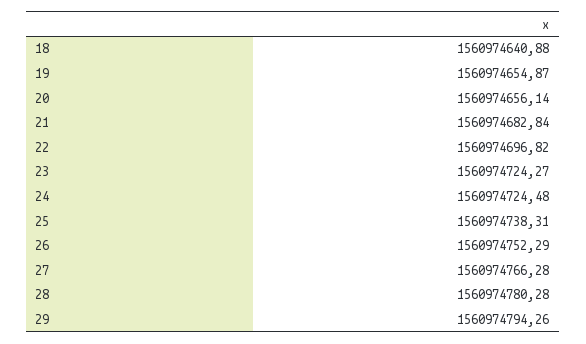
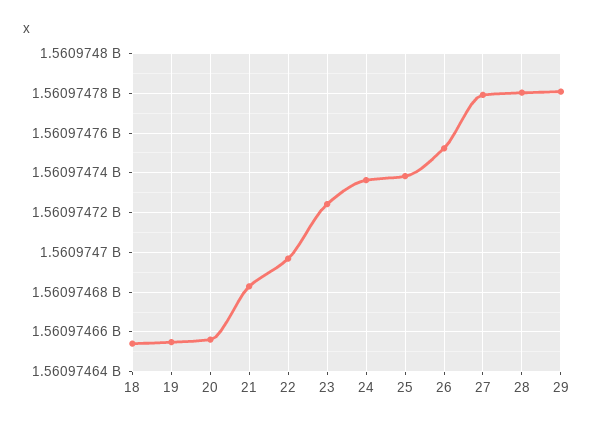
18: 1560974640.88 -> 1560974655
24: 1560974724.48 -> 1560974735
27: 1560974766.28 -> 1560974780
29: 1560974794.26 -> 1560974780

